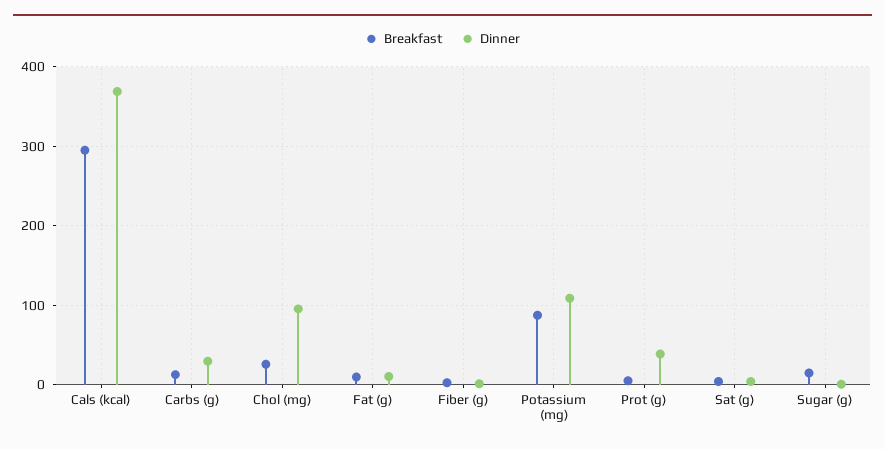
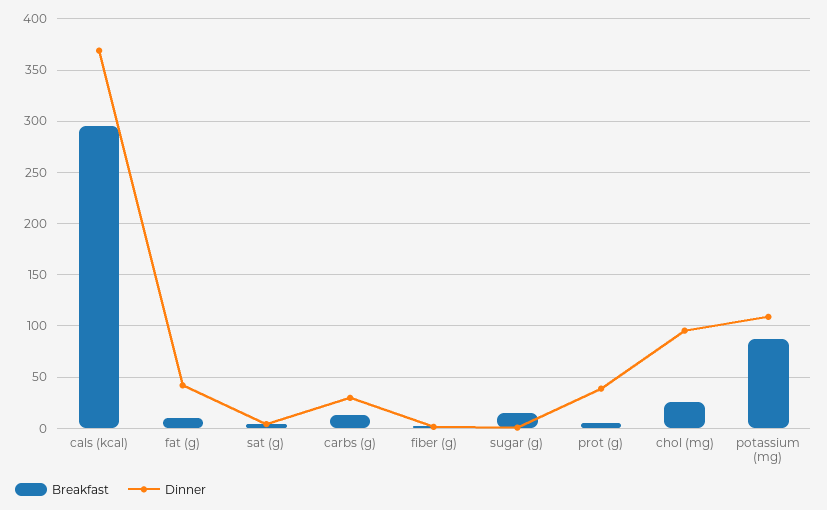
Dinner, Fat (g): 10 -> 40

